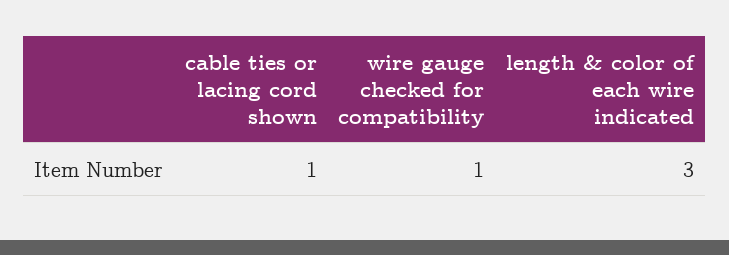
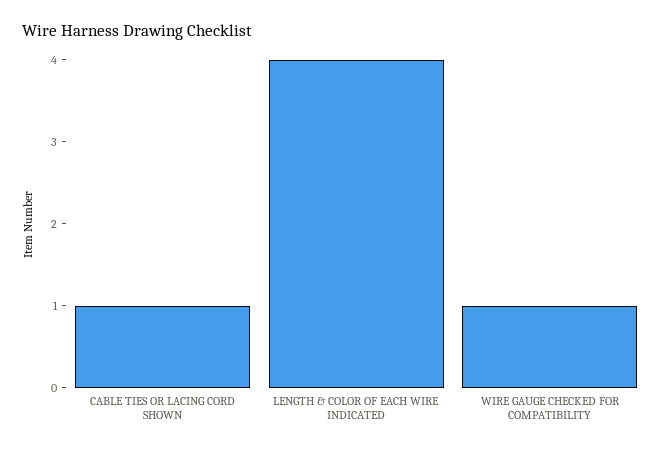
length & color of each wire indicated: 3 -> 4

